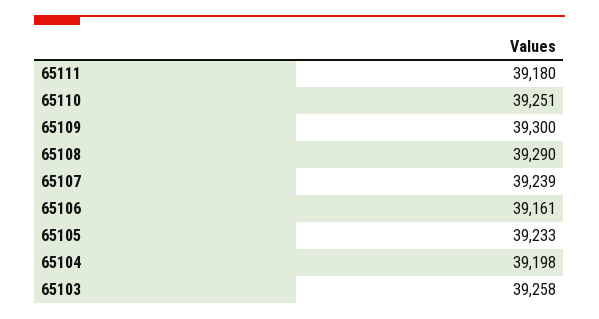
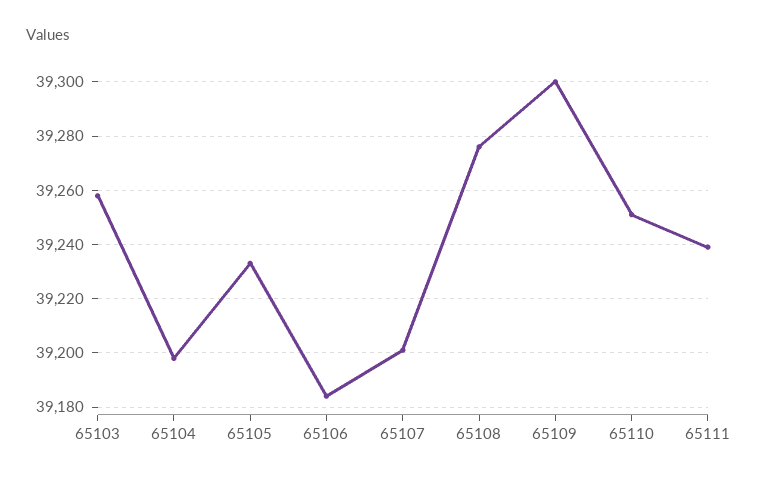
65111: 39180 -> 39240
65108: 39290 -> 39275
65107: 39239 -> 39200
65106: 39161 -> 39185

